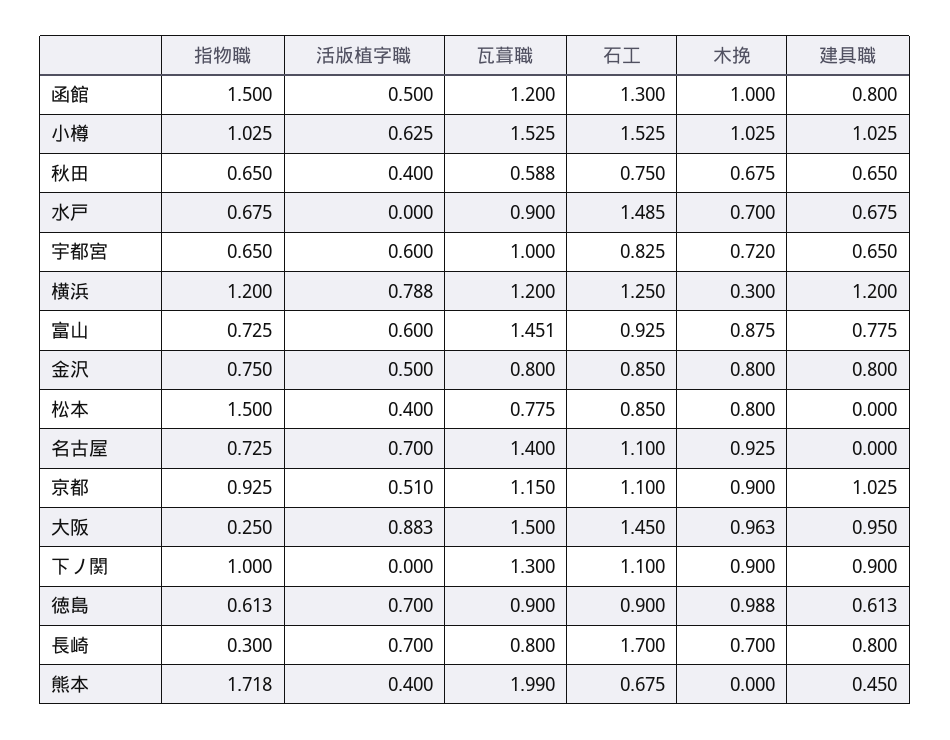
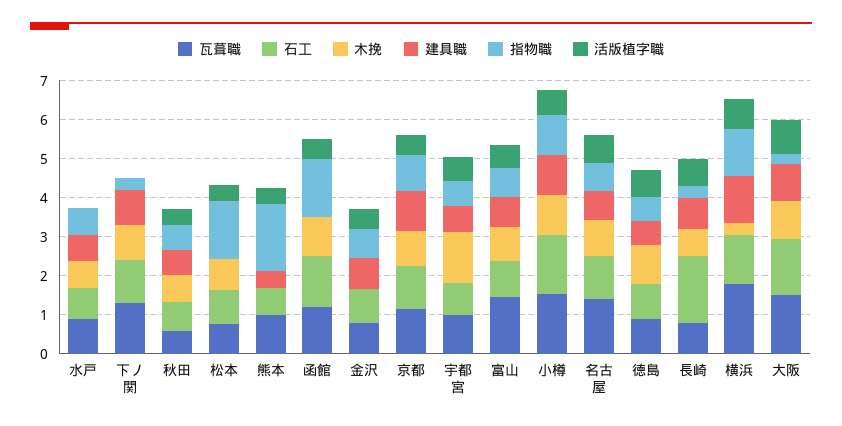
建具職, 函館: 0.8 -> 0
石工, 水戸: 1.485 -> 0.75
木挽, 宇都宮: 0.72 -> 1.25
瓦葺職, 横浜: 1.2 -> 1.75
木挽, 金沢: 0.8 -> 0
建具職, 名古屋: 0 -> 0.75
指物職, 下ノ関: 1 -> 0.25
瓦葺職, 熊本: 1.99 -> 1

